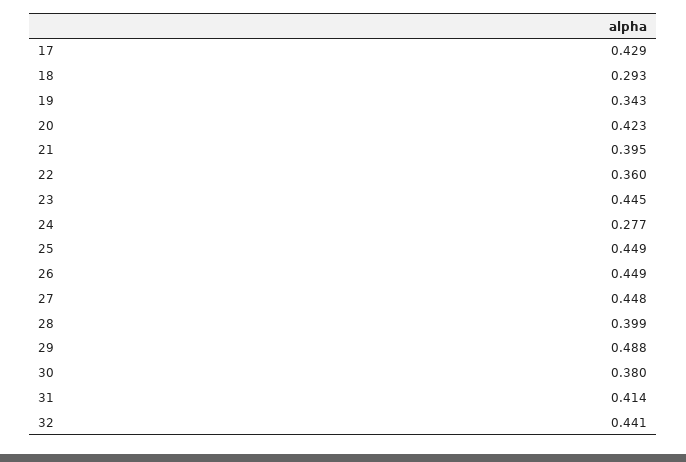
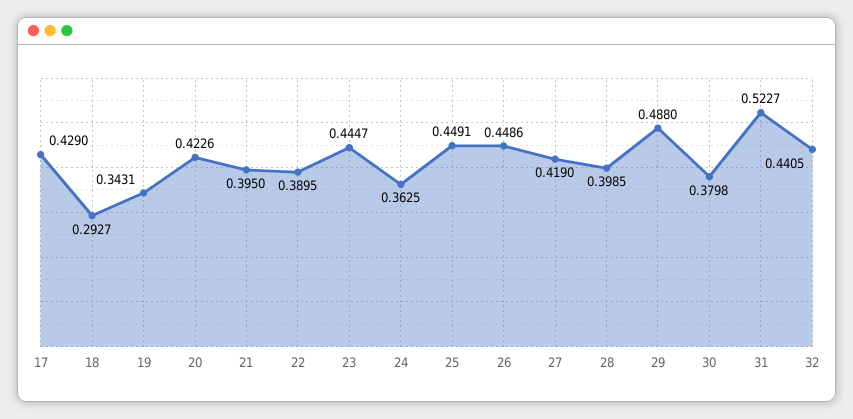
22: 0.36 -> 0.3895
24: 0.277 -> 0.3625
27: 0.448 -> 0.419
31: 0.414 -> 0.5227

